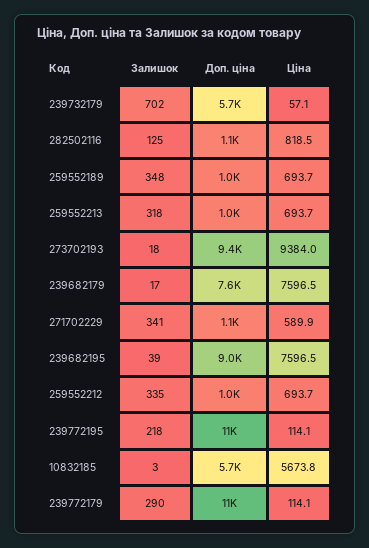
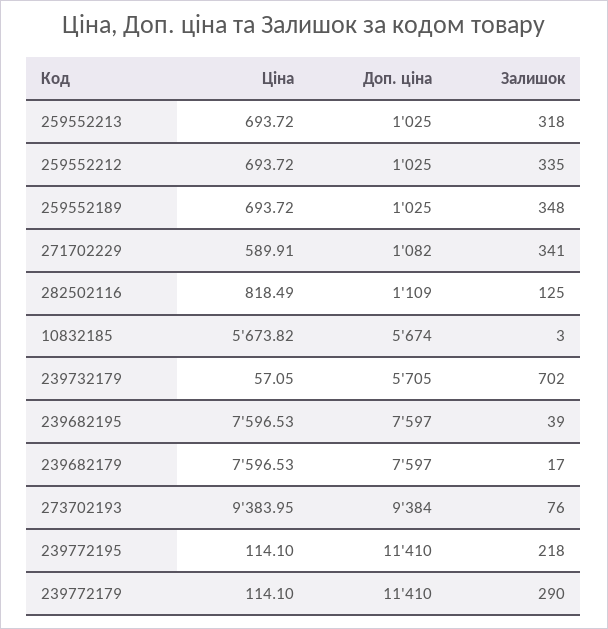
Залишок, 273702193: 18 -> 76
Доп. ціна, 239682195: 9000 -> 7597

